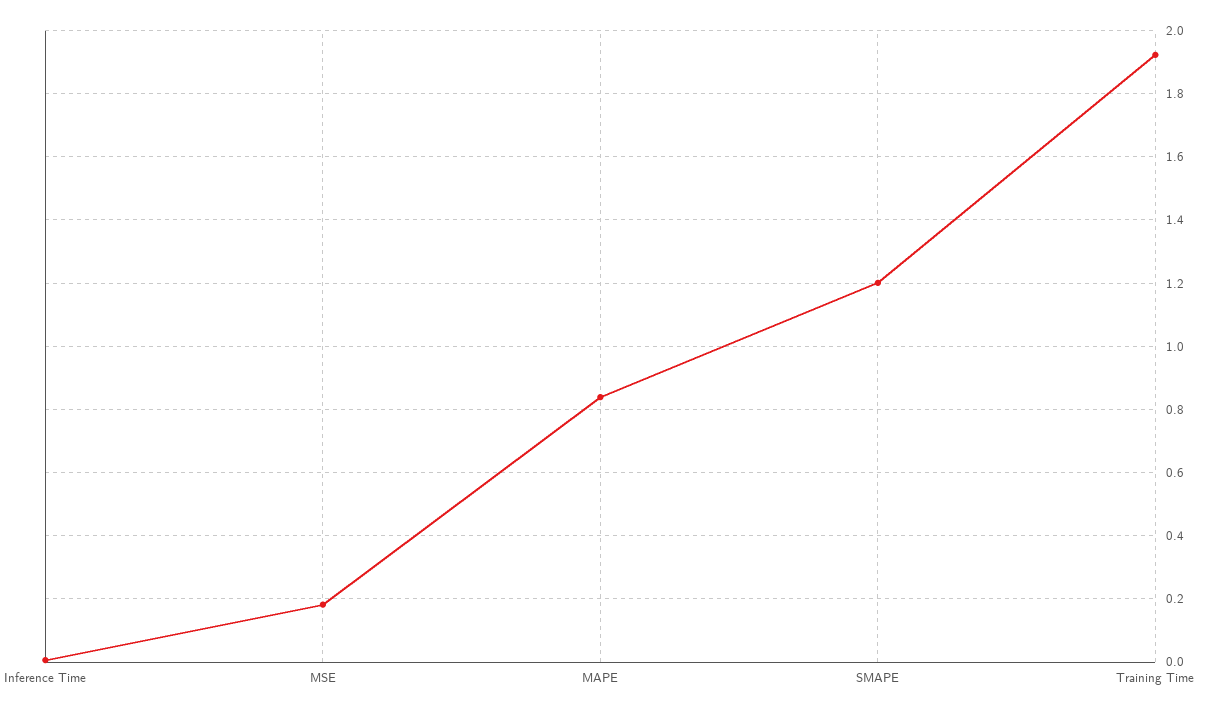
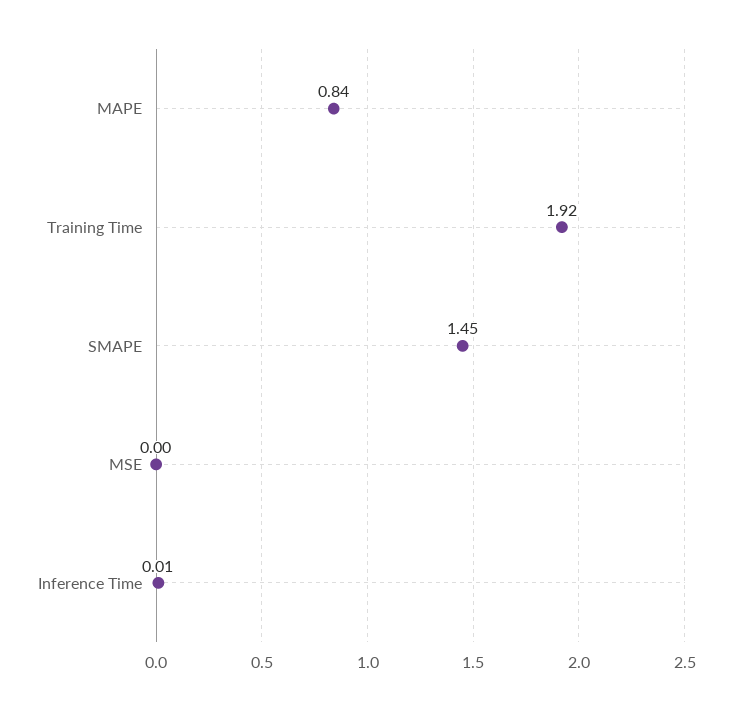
MSE: 0.18 -> 0
SMAPE: 1.2 -> 1.45

